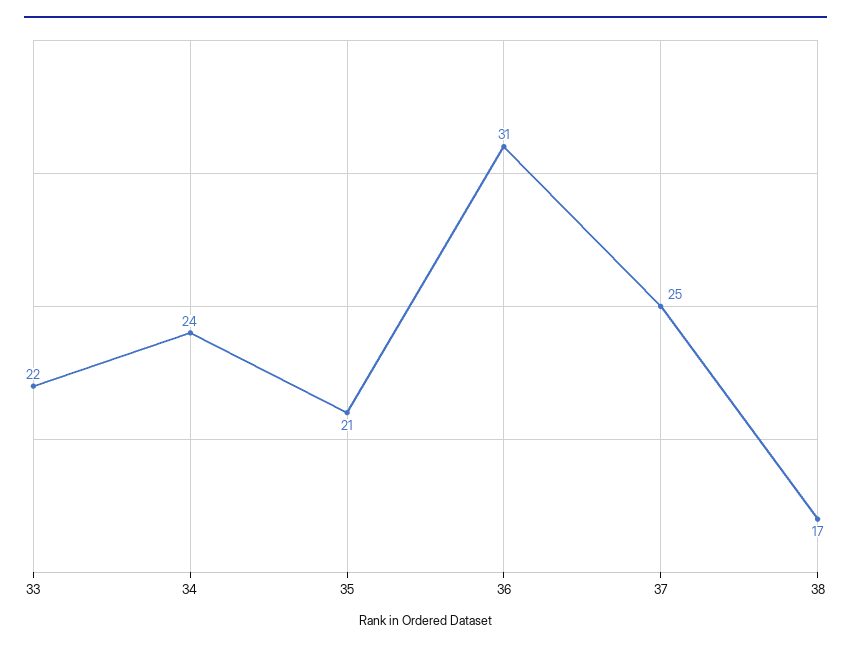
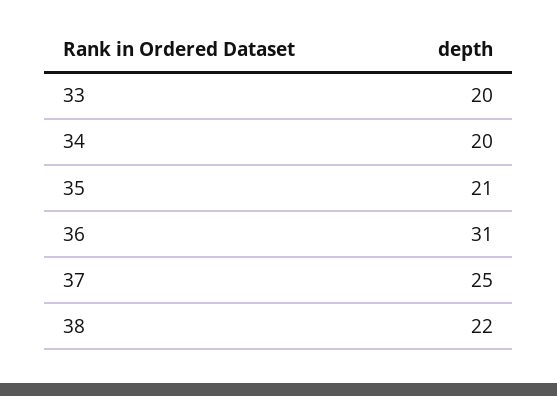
33: 22 -> 20
34: 24 -> 20
38: 17 -> 22

